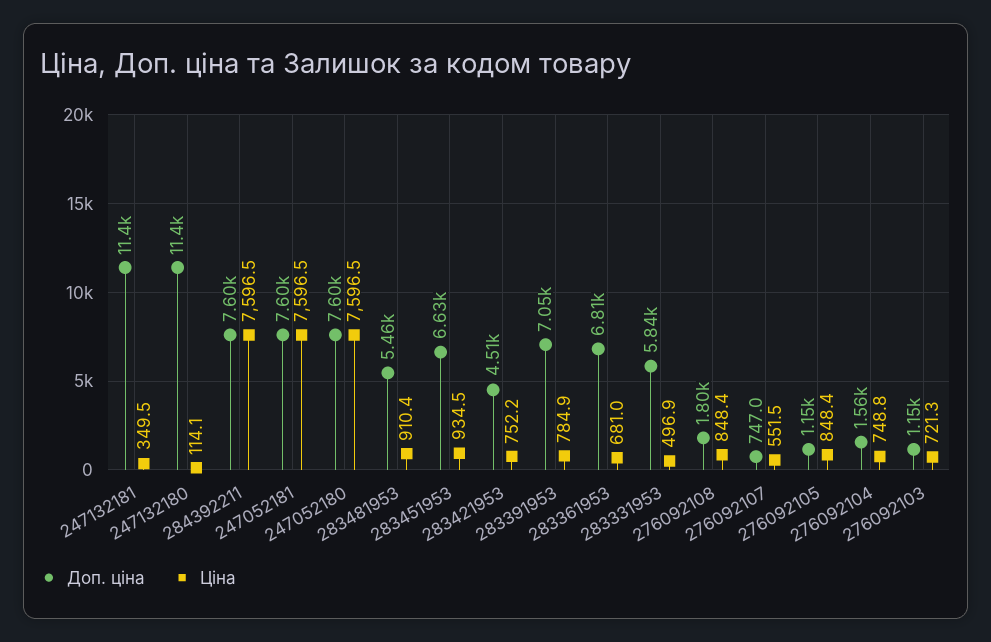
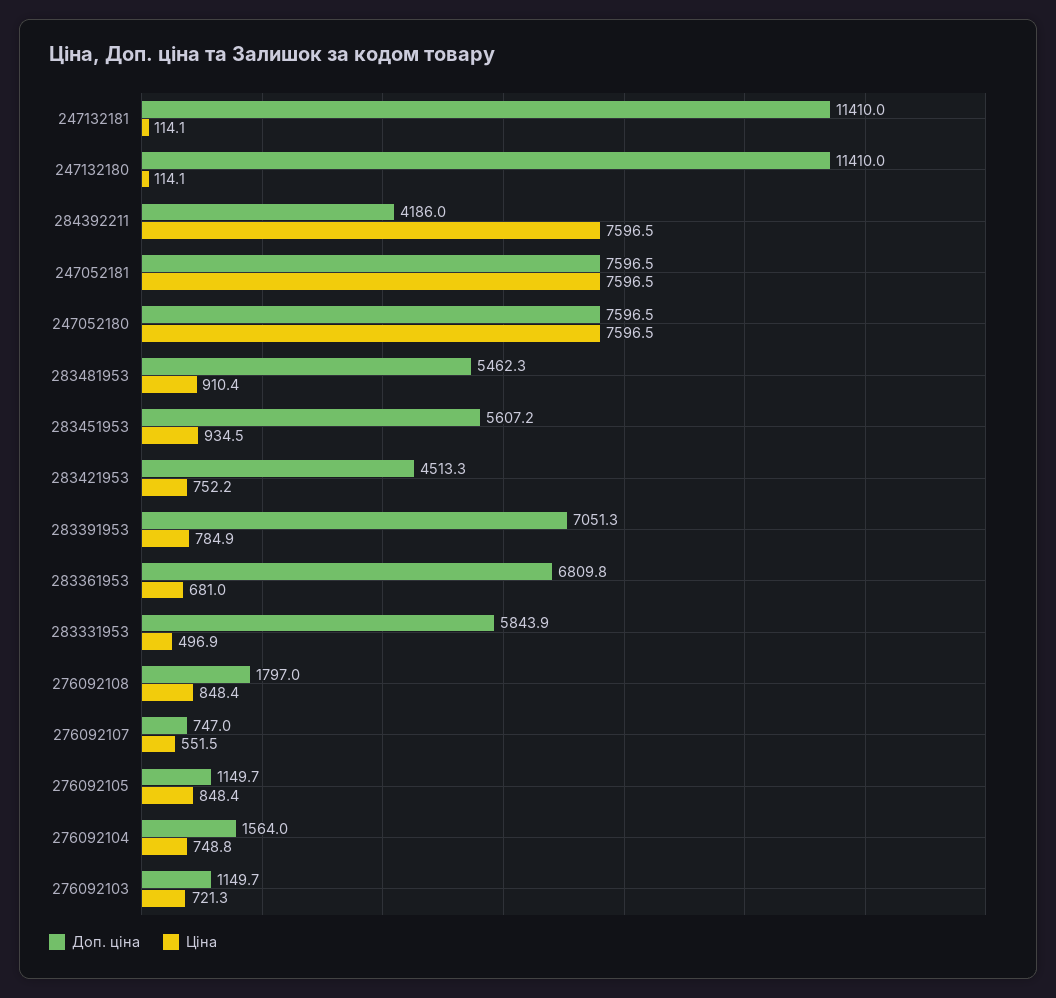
Ціна, 247132181: 349.5 -> 114.1
Доп. ціна, 284392211: 7600 -> 4186
Доп. ціна, 283451953: 6630 -> 5607.2

